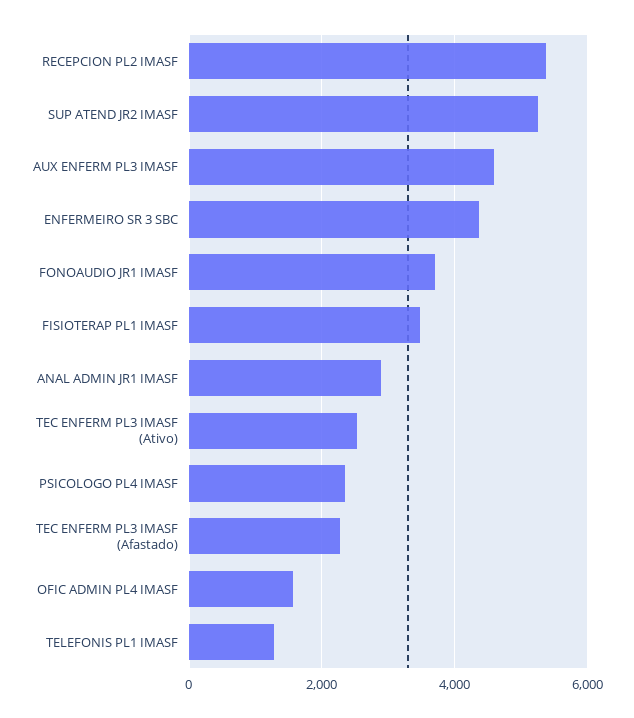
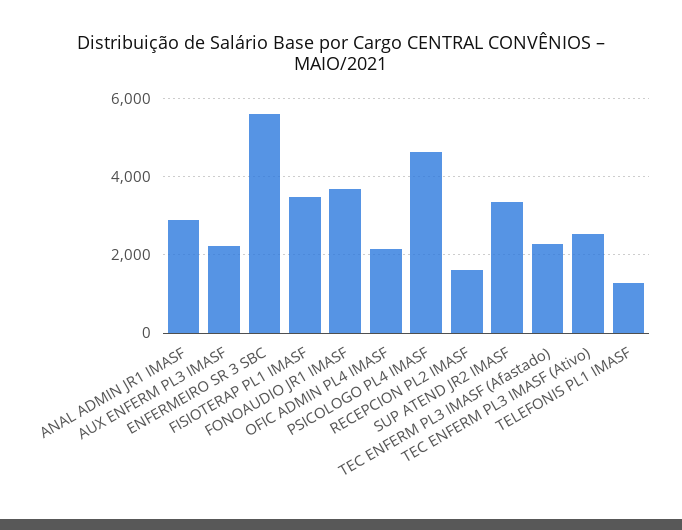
RECEPCION PL2 IMASF: 5400 -> 1600
SUP ATEND JR2 IMASF: 5200 -> 3400
AUX ENFERM PL3 IMASF: 4600 -> 2200
ENFERMEIRO SR 3 SBC: 4400 -> 5600
PSICOLOGO PL4 IMASF: 2400 -> 4600
OFIC ADMIN PL4 IMASF: 1600 -> 2200

